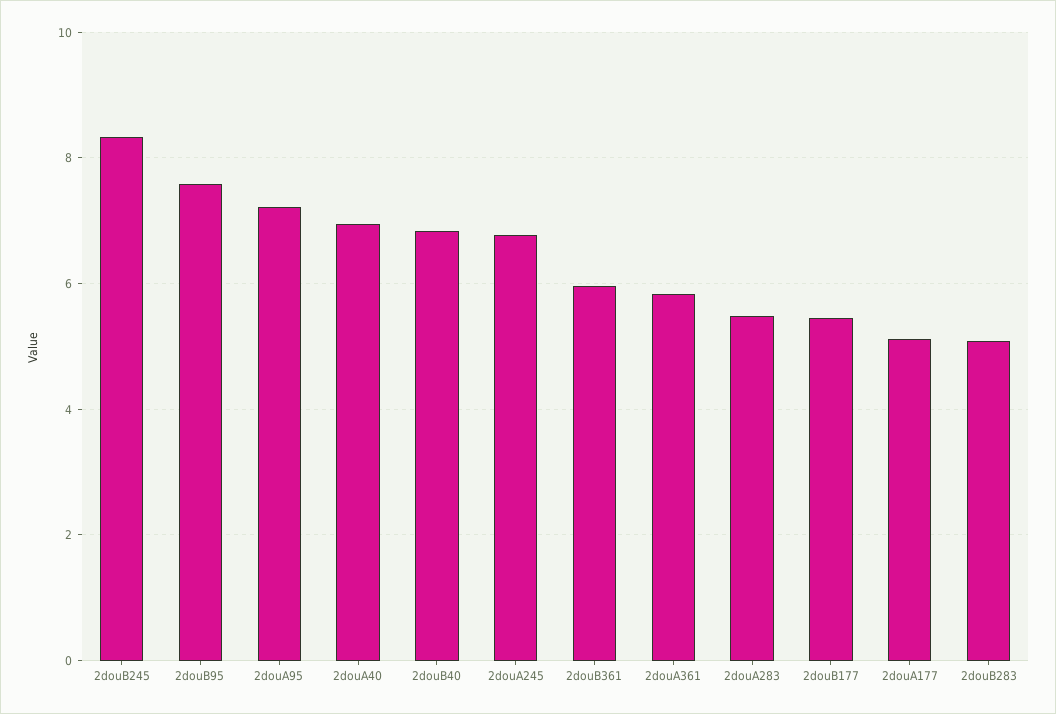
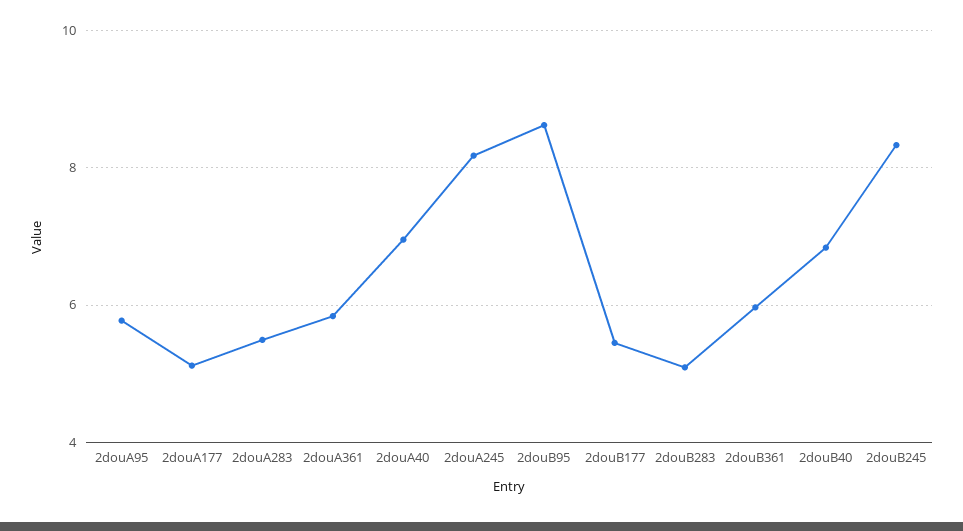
2douB95: 7.6 -> 8.6
2douA95: 7.2 -> 5.8
2douA245: 6.8 -> 8.2

